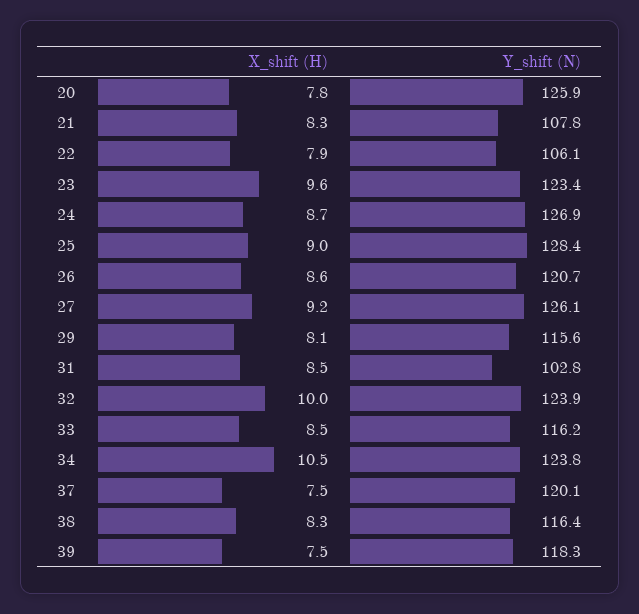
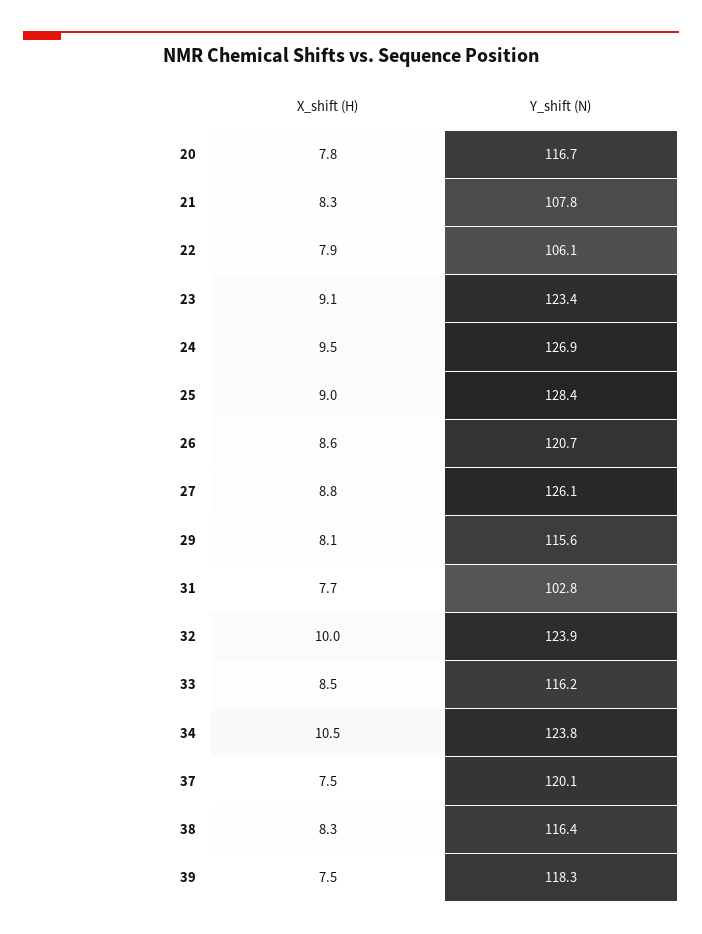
Y_shift (N), 20: 125.9 -> 116.7
X_shift (H), 23: 9.6 -> 9.1
X_shift (H), 24: 8.7 -> 9.5
X_shift (H), 27: 9.2 -> 8.8
X_shift (H), 31: 8.5 -> 7.7

